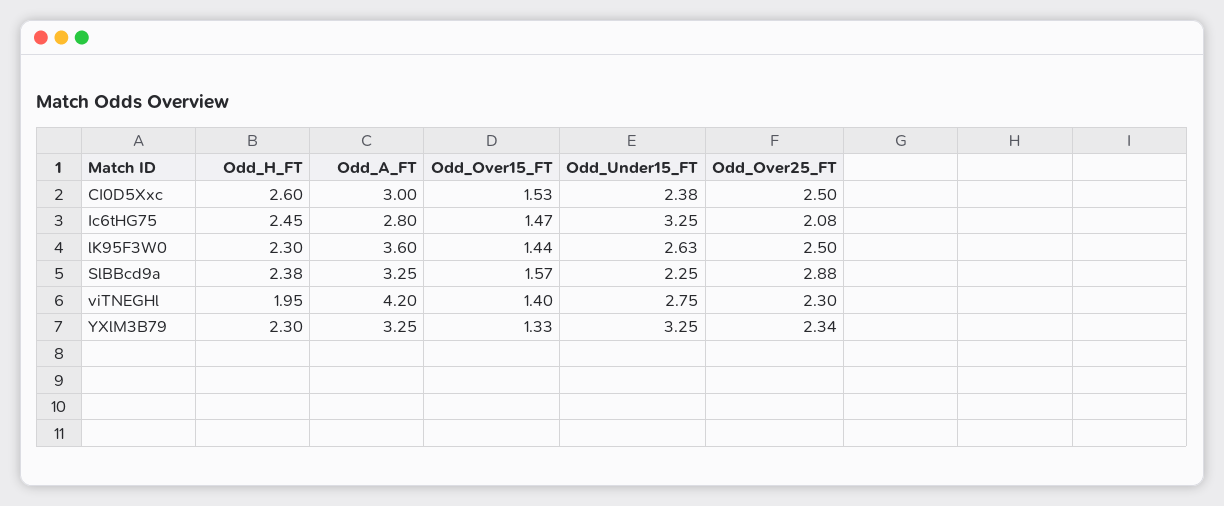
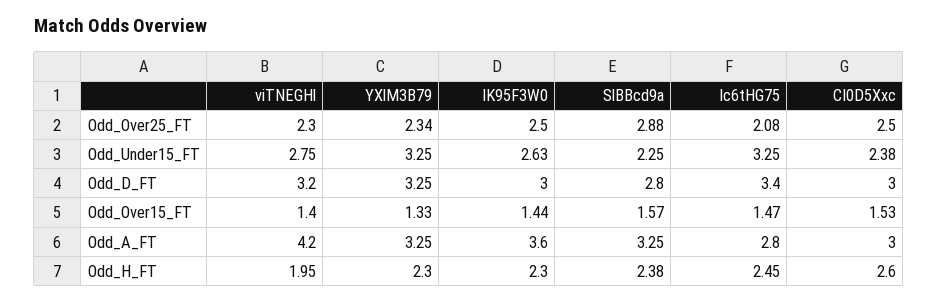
Odd_D_FT, viTNEGHl: none -> 3.2
Odd_D_FT, YXlM3B79: none -> 3.25
Odd_D_FT, lK95F3W0: none -> 3
Odd_D_FT, SlBBcd9a: none -> 2.8
Odd_D_FT, Ic6tHG75: none -> 3.4
Odd_D_FT, CI0D5Xxc: none -> 3

